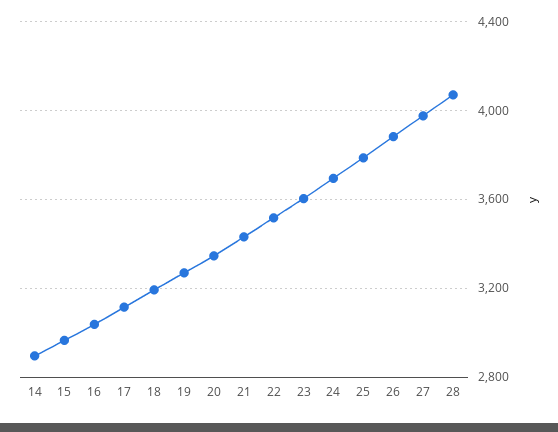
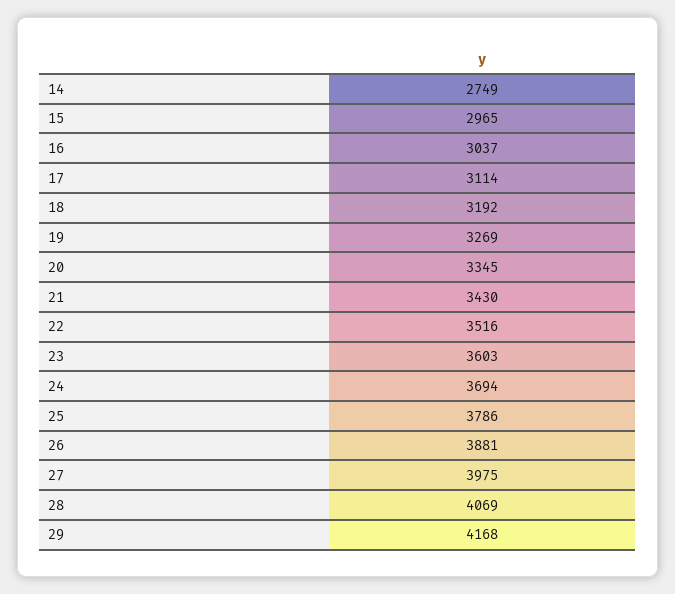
14: 2900 -> 2749
29: none -> 4168

